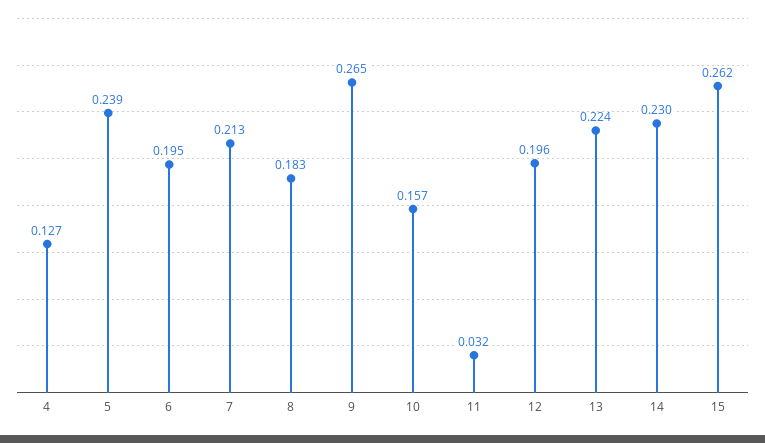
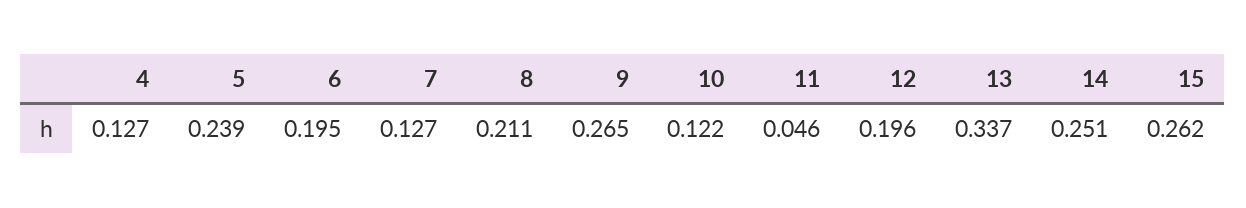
7: 0.213 -> 0.127
8: 0.183 -> 0.211
10: 0.157 -> 0.122
11: 0.032 -> 0.046
13: 0.224 -> 0.337
14: 0.23 -> 0.251

